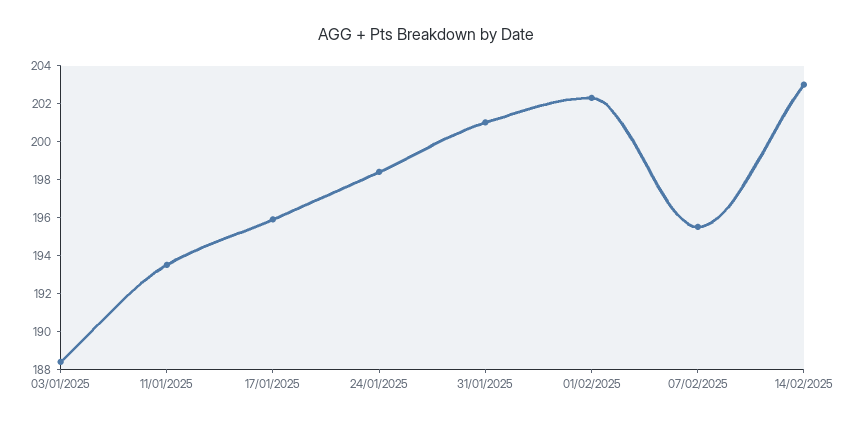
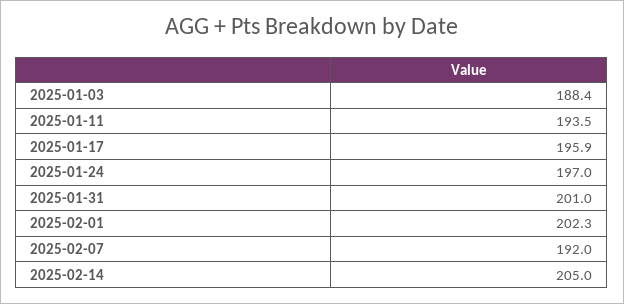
24/01/2025: 198.5 -> 197
07/02/2025: 195.5 -> 192
14/02/2025: 203 -> 205

